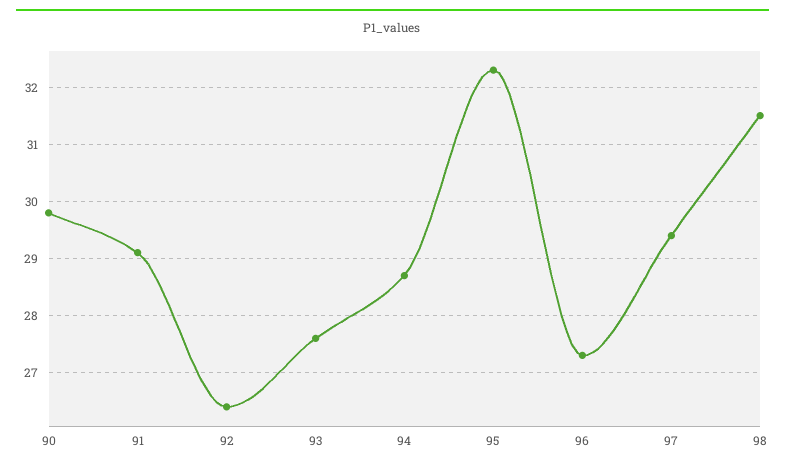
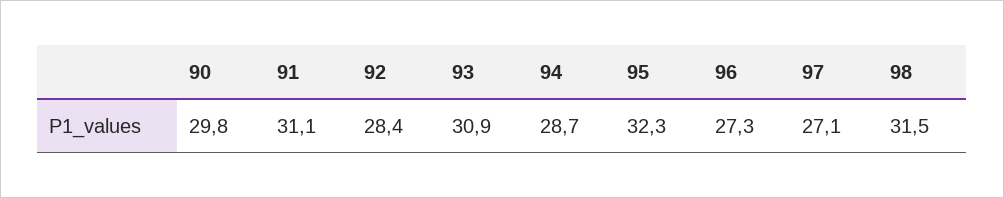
91: 29 -> 31.1
92: 26.5 -> 28.4
93: 27.5 -> 30.9
97: 29.5 -> 27.1

